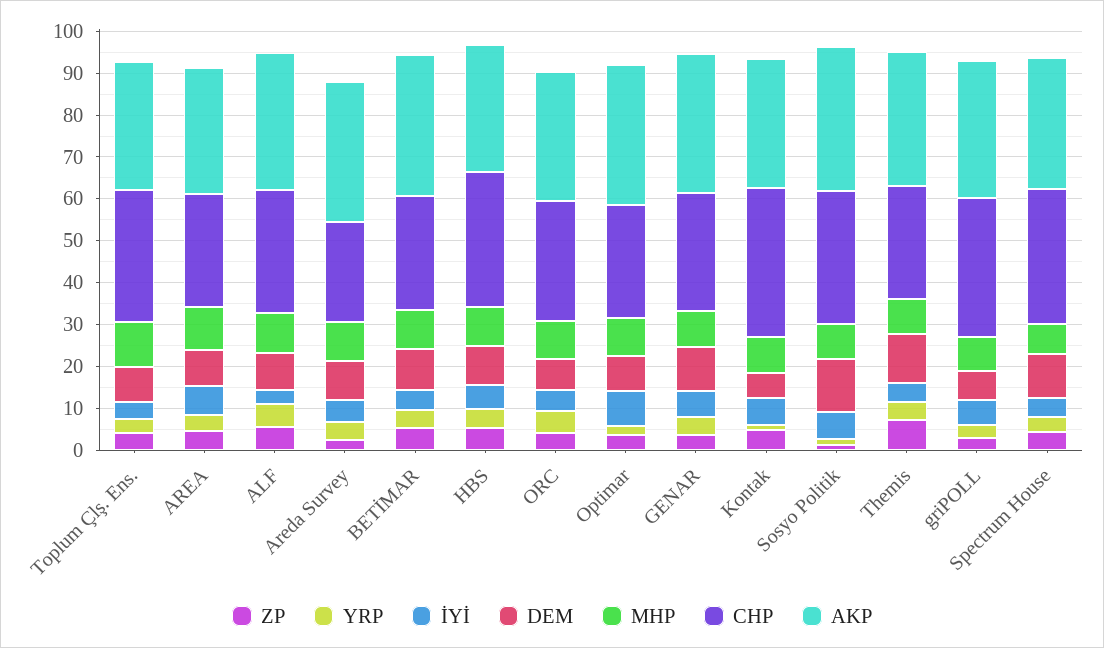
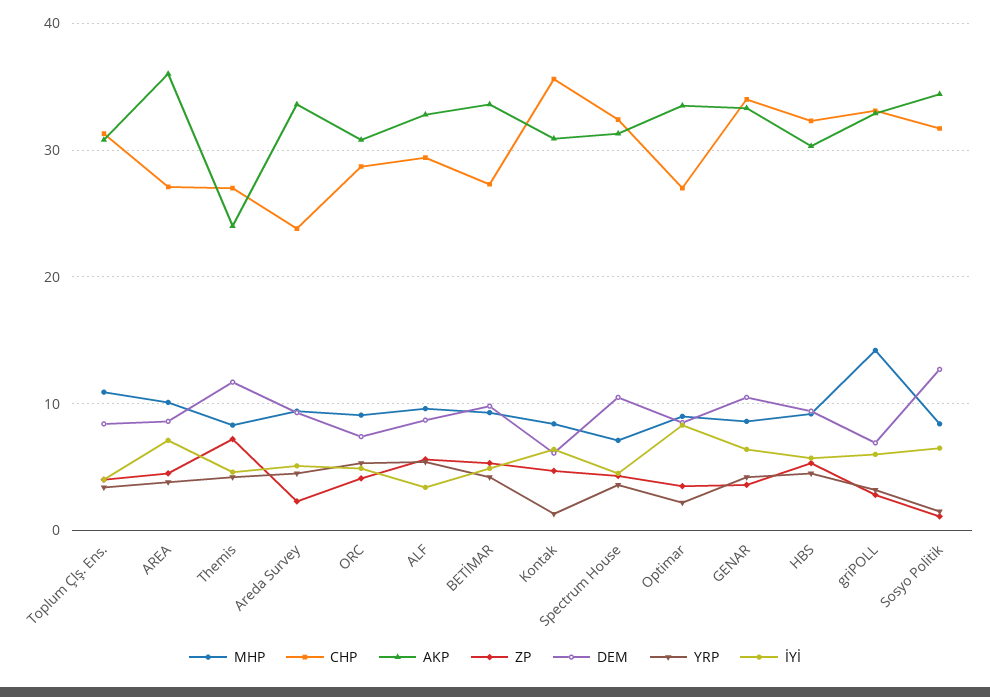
AKP, AREA: 30 -> 36
CHP, GENAR: 28 -> 34
AKP, Themis: 32 -> 24
MHP, griPOLL: 8 -> 14

